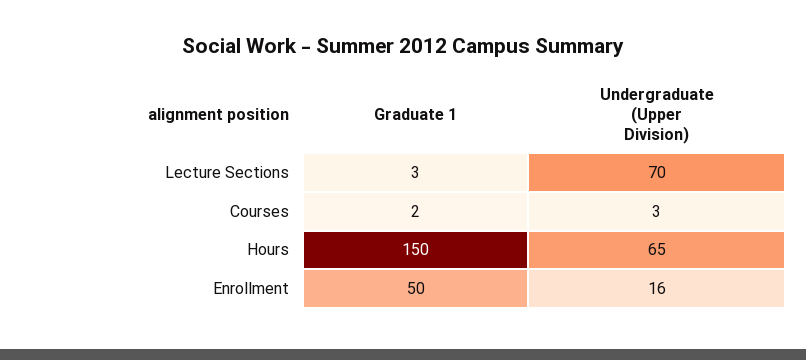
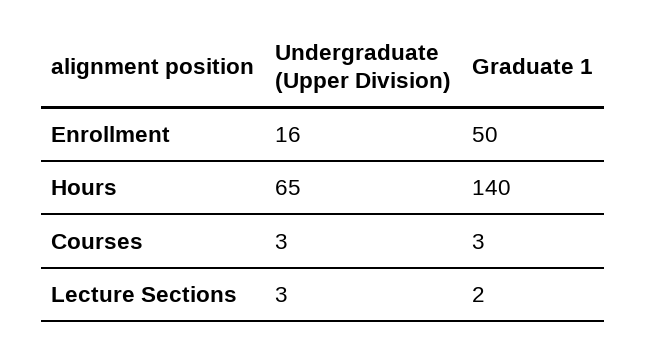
Graduate 1, Lecture Sections: 3 -> 2
Undergraduate (Upper Division), Lecture Sections: 70 -> 3
Graduate 1, Courses: 2 -> 3
Graduate 1, Hours: 150 -> 140

